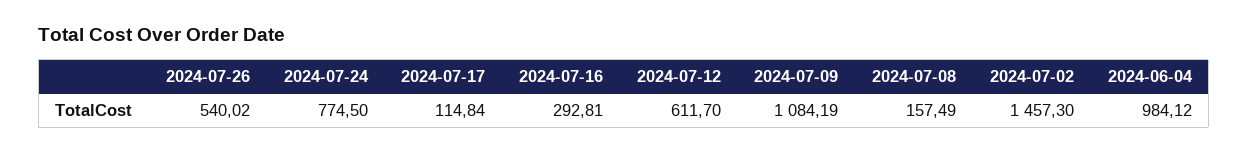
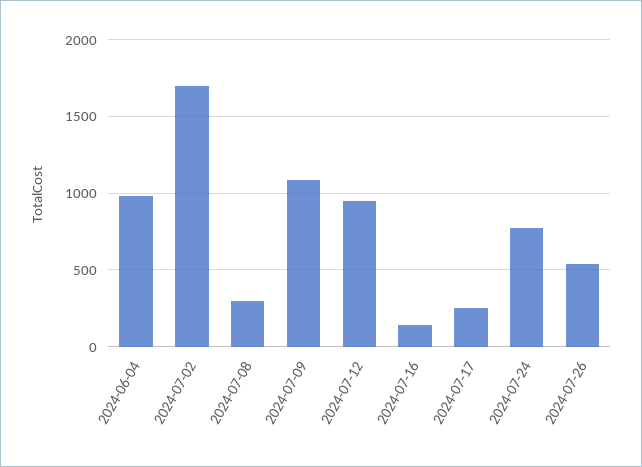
2024-07-17: 114.84 -> 250
2024-07-16: 292.81 -> 150
2024-07-12: 611.7 -> 950
2024-07-08: 157.49 -> 300
2024-07-02: 1457.3 -> 1700

